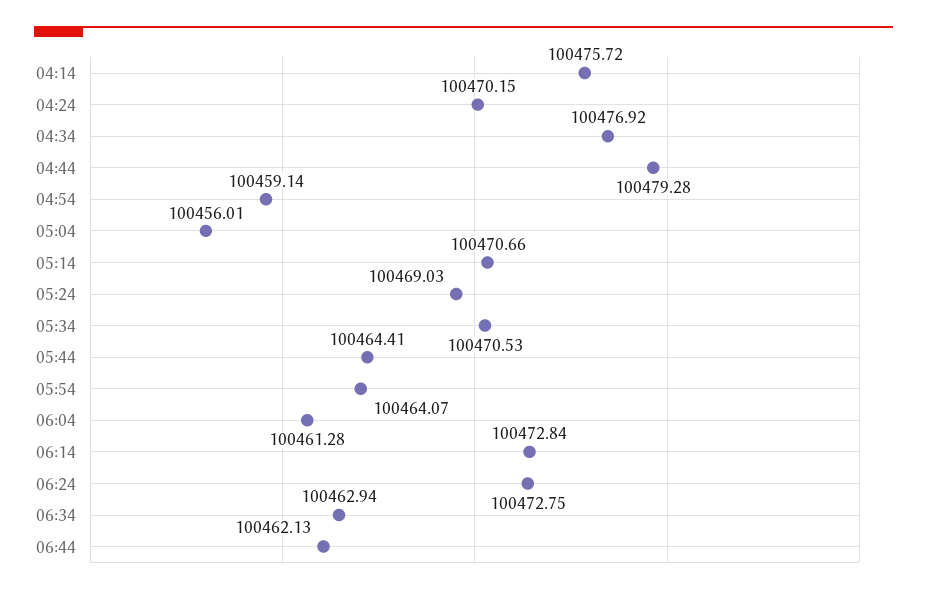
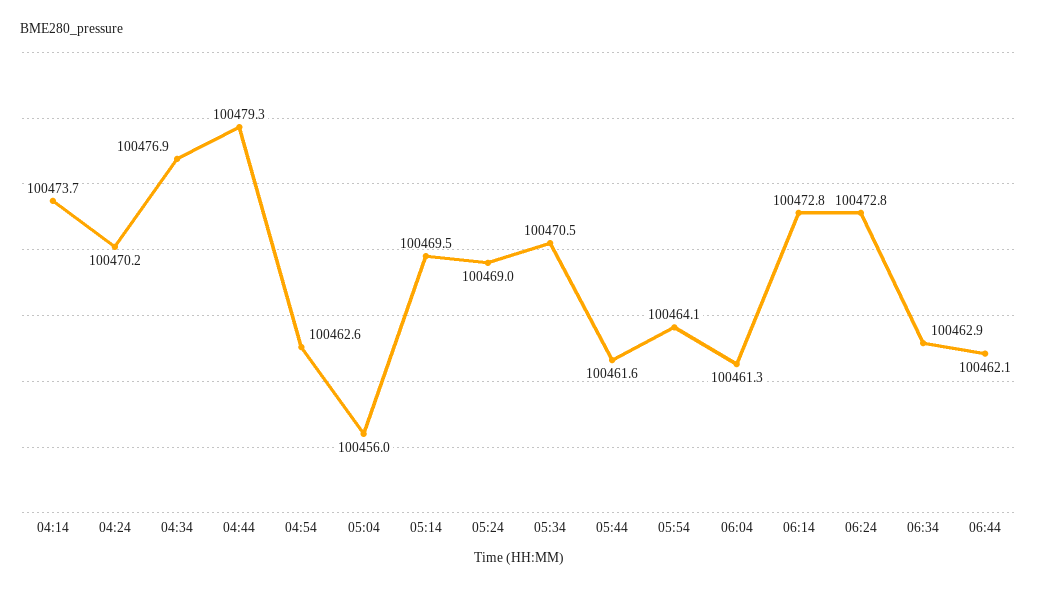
04:14: 100475.72 -> 100473.7
04:54: 100459.14 -> 100462.6
05:14: 100470.66 -> 100469.5
05:44: 100464.41 -> 100461.6

